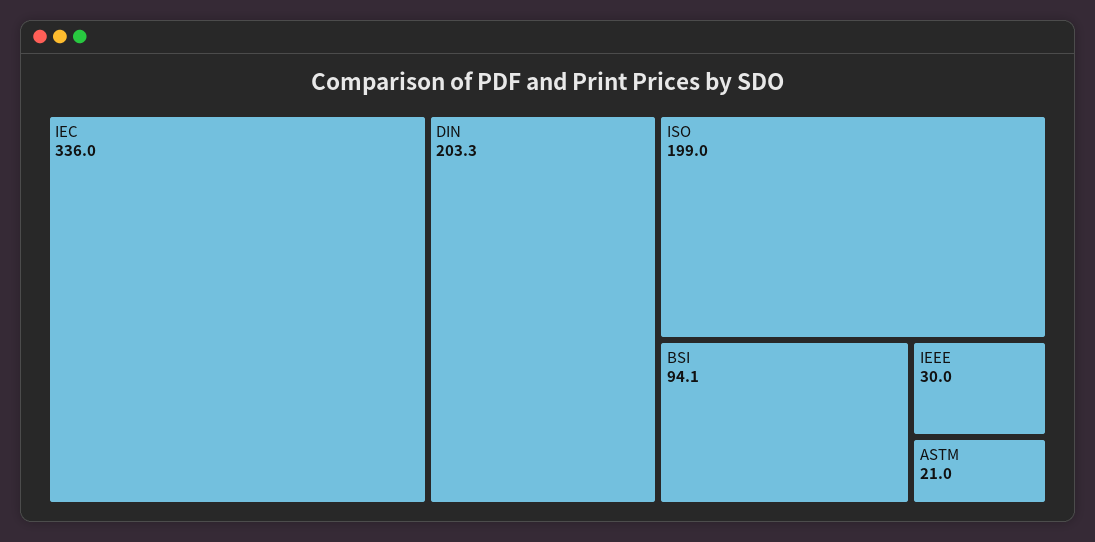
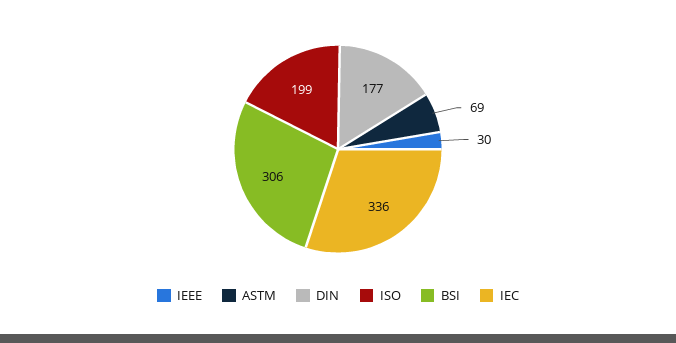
DIN: 203.3 -> 177
BSI: 94.1 -> 306
ASTM: 21 -> 69

